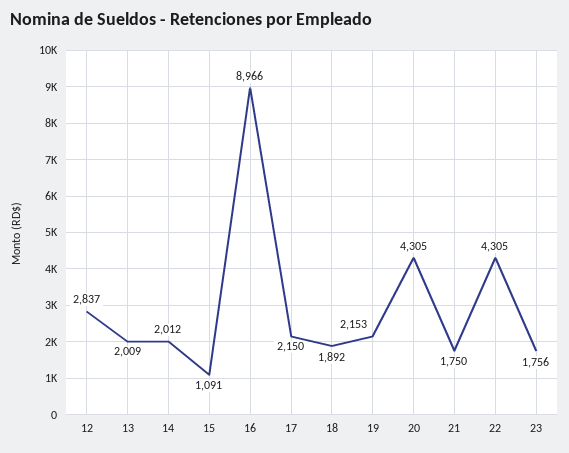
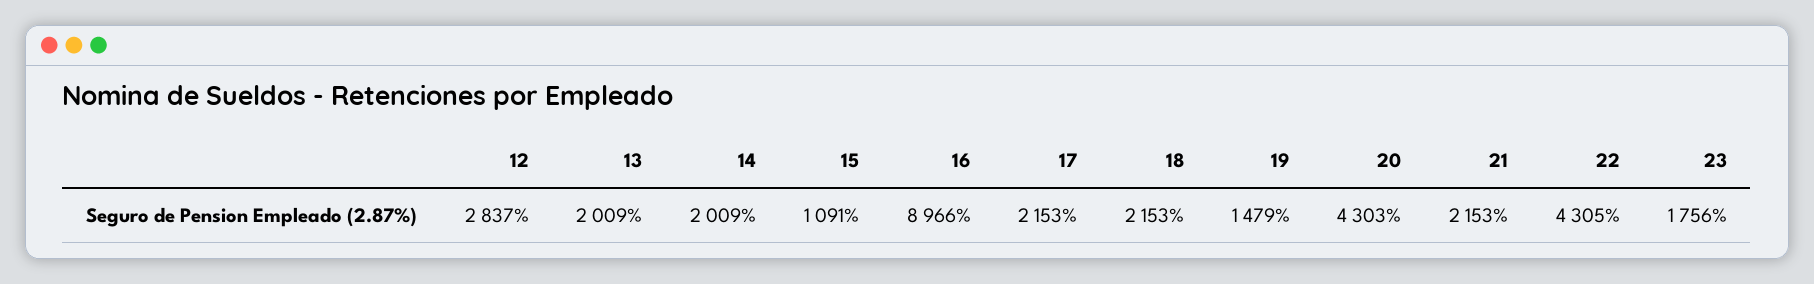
14: 2012 -> 2009
17: 2150 -> 2153
18: 1892 -> 2153
19: 2153 -> 1479
20: 4305 -> 4303
21: 1750 -> 2153

